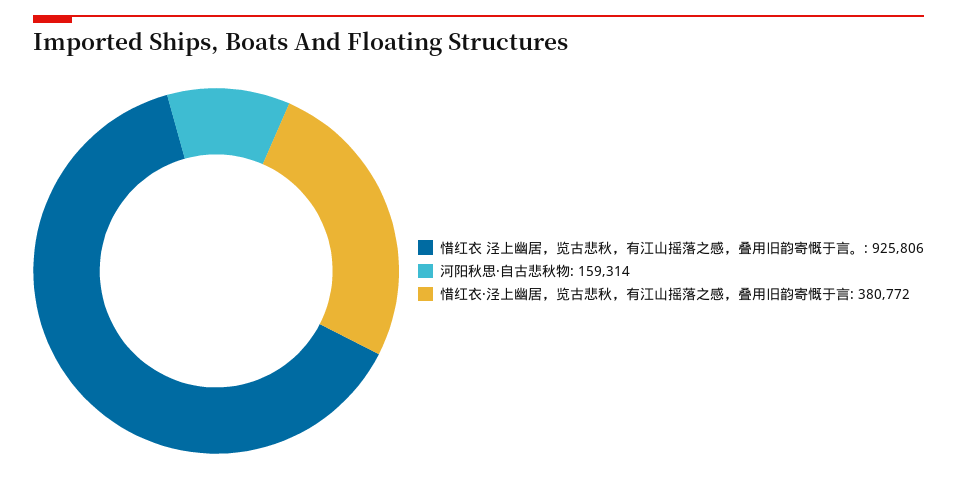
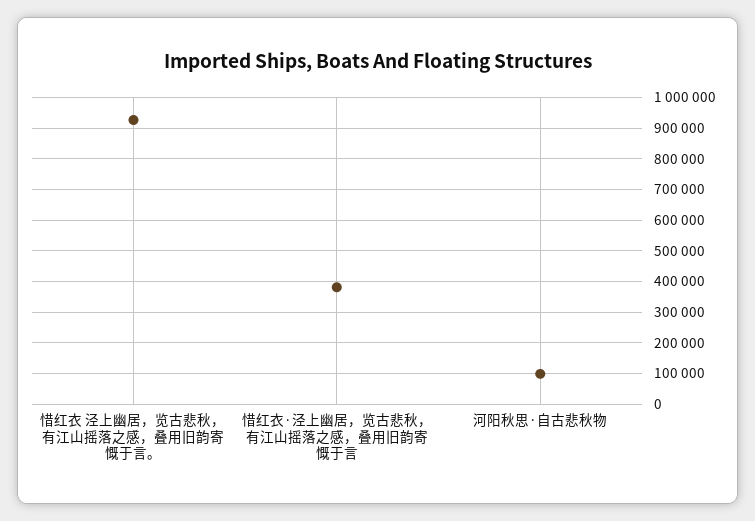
河阳秋思·自古悲秋物: 159314 -> 100000

